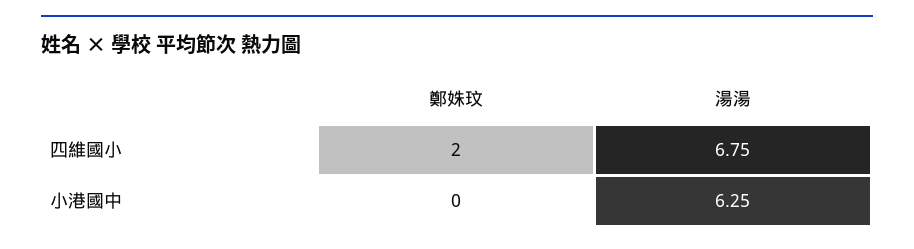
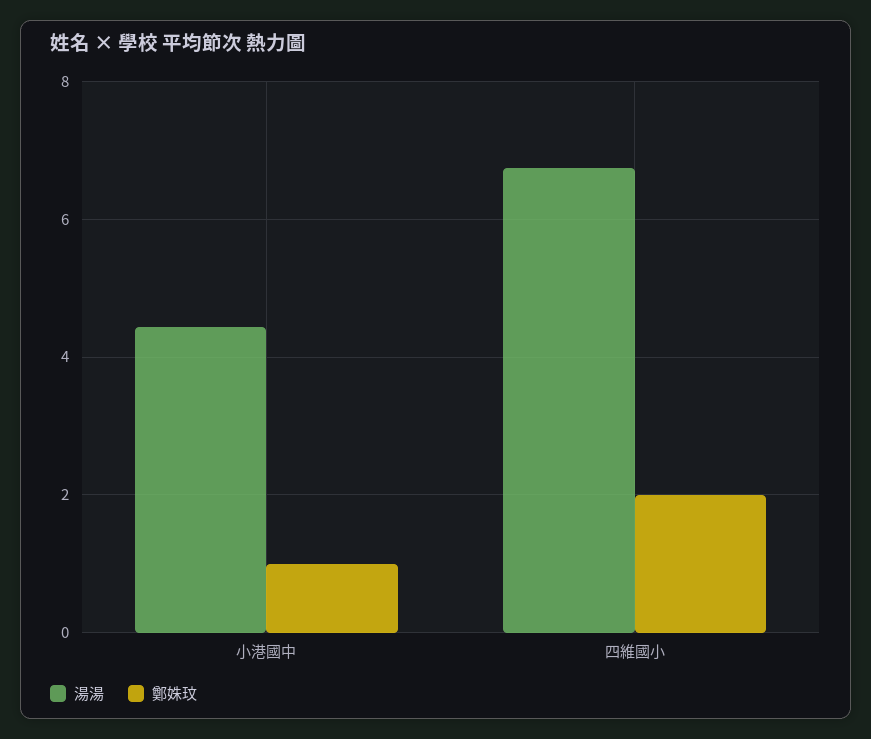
鄭姝玟, 小港國中: 0 -> 1
湯湯, 小港國中: 6.25 -> 4.4

